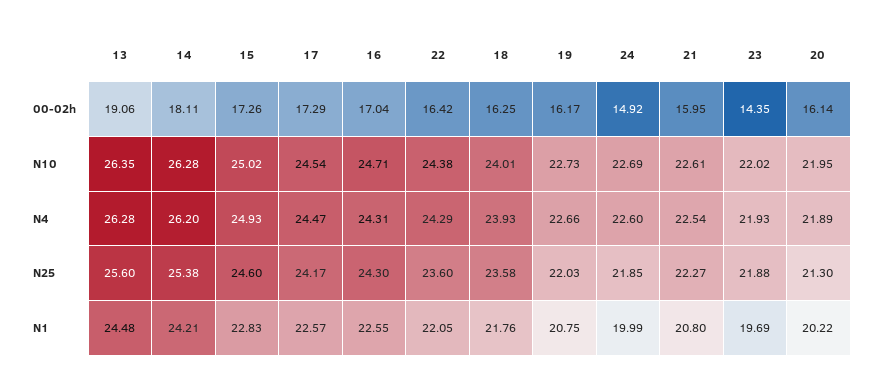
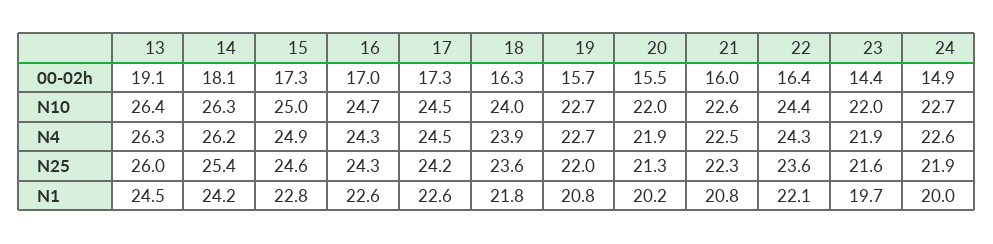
19, 00-02h: 16.17 -> 15.7
20, 00-02h: 16.14 -> 15.5
13, N25: 25.6 -> 26
23, N25: 21.88 -> 21.6

